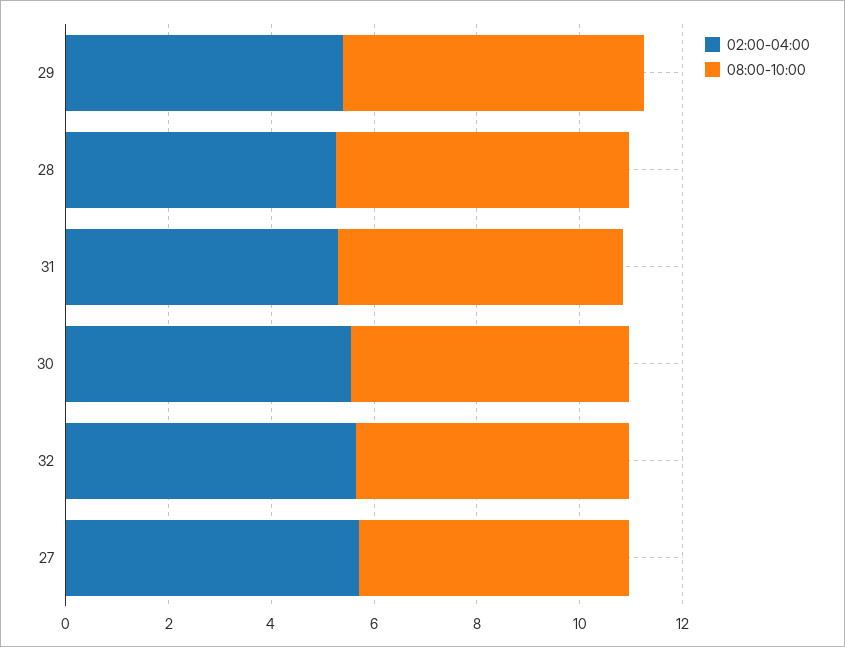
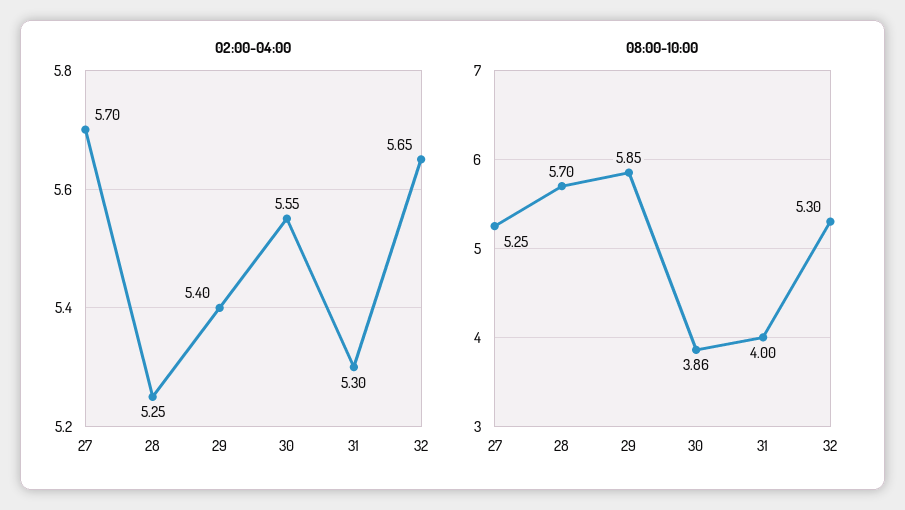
08:00-10:00, 31: 5.5 -> 4
08:00-10:00, 30: 5.5 -> 3.86

